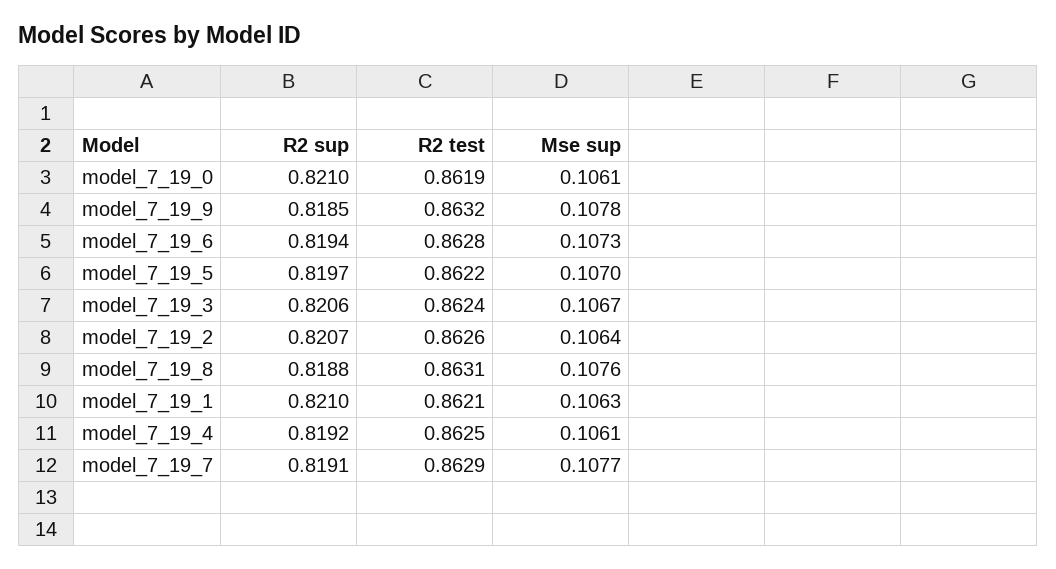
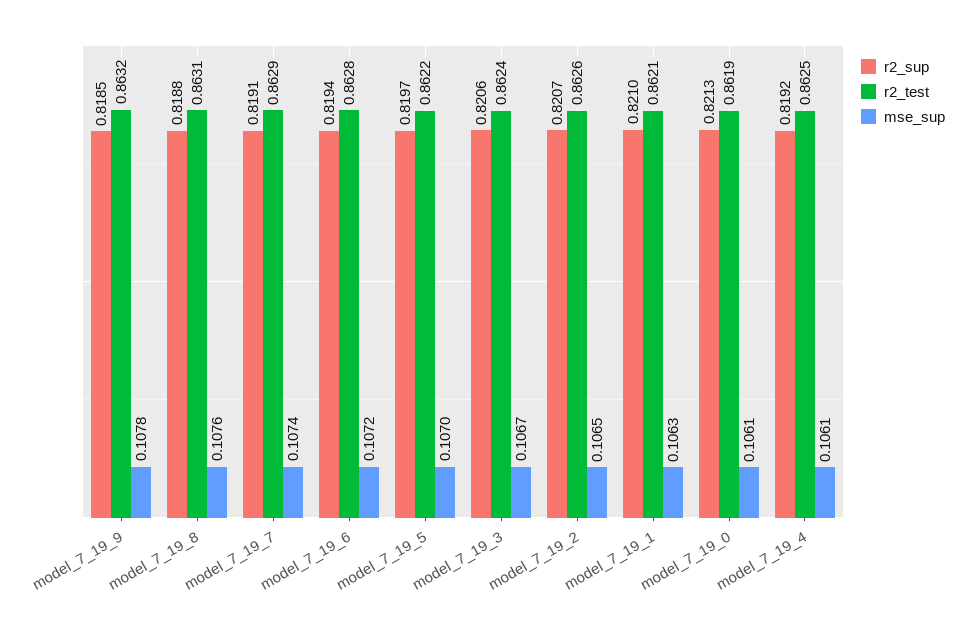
R2 sup, model_7_19_0: 0.821 -> 0.8213
Mse sup, model_7_19_6: 0.1073 -> 0.1072
Mse sup, model_7_19_2: 0.1064 -> 0.1065
Mse sup, model_7_19_7: 0.1077 -> 0.1074

